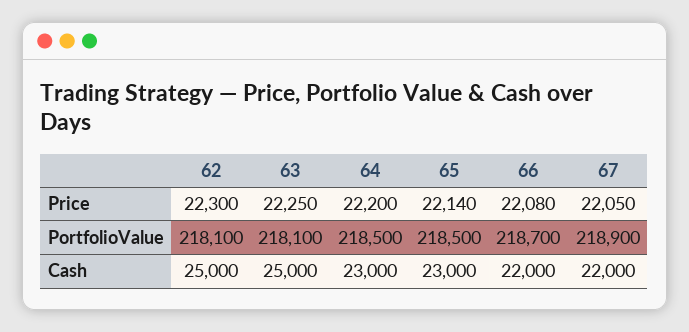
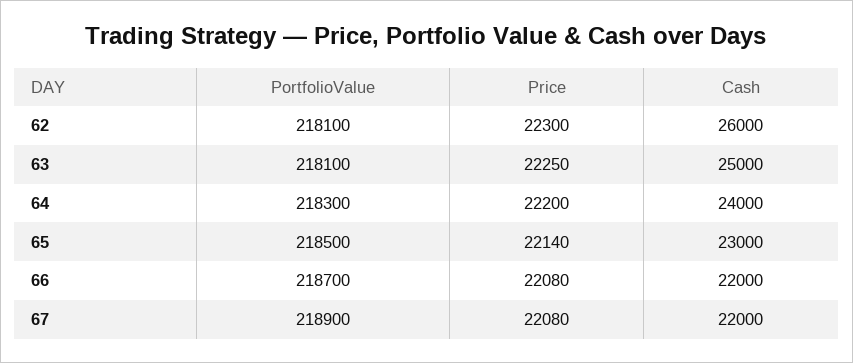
67, Price: 22050 -> 22080
64, PortfolioValue: 218500 -> 218300
62, Cash: 25000 -> 26000
64, Cash: 23000 -> 24000

